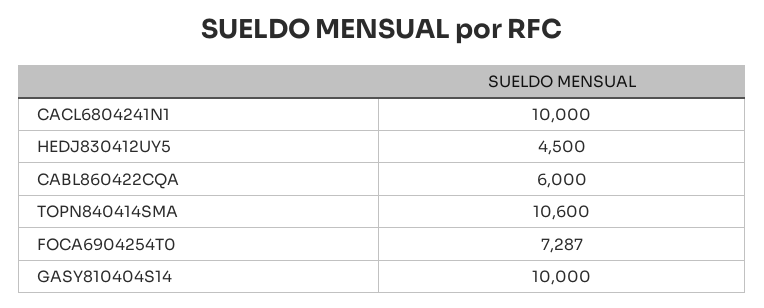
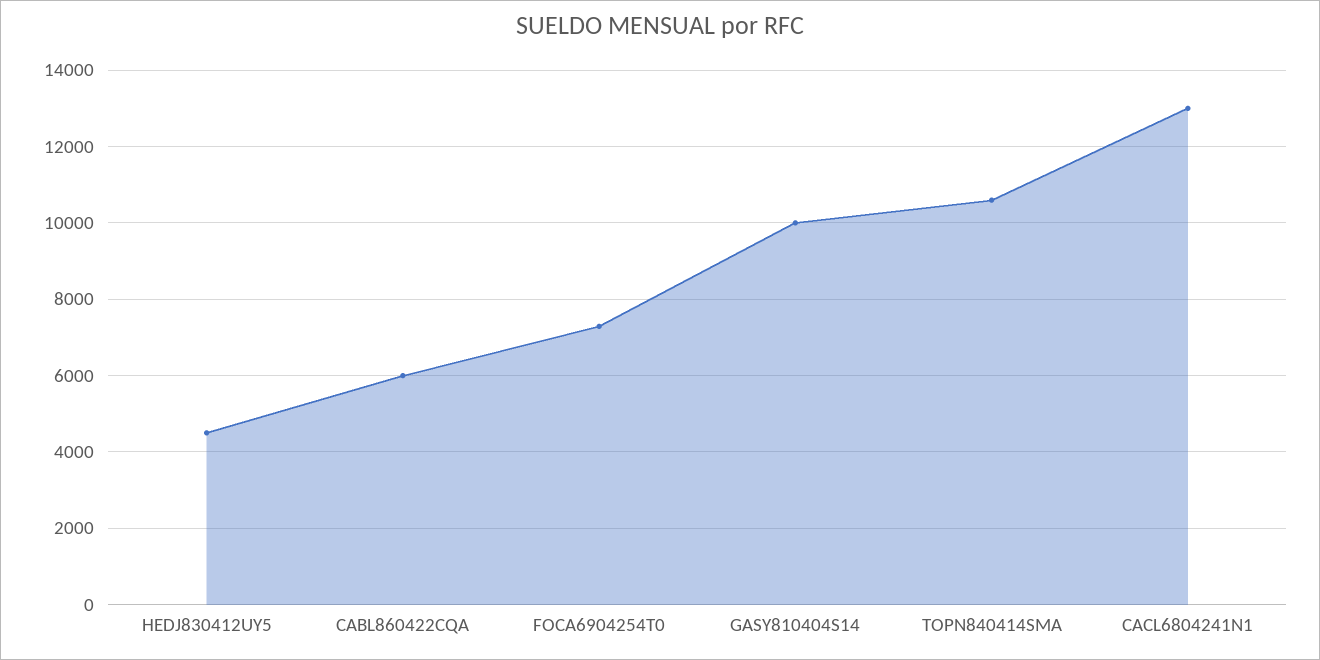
CACL6804241N1: 10000 -> 13000

